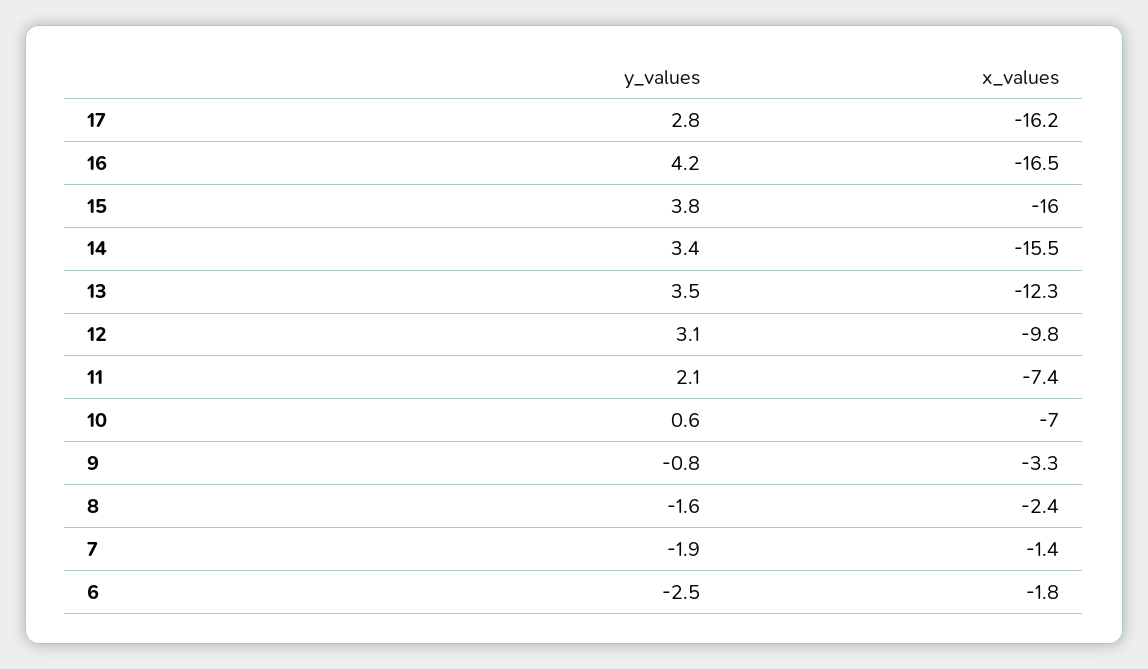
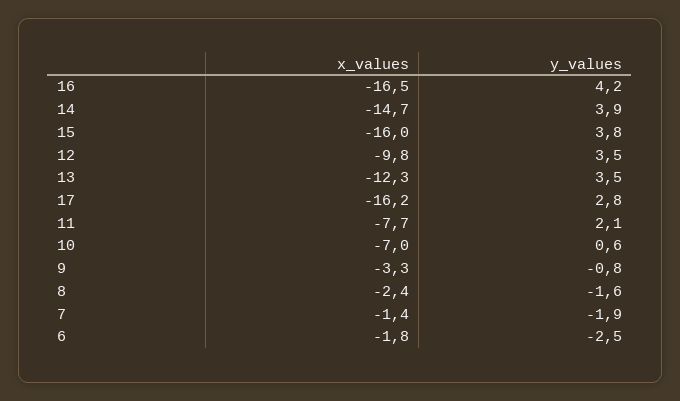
y_values, 14: 3.4 -> 3.9
x_values, 14: -15.5 -> -14.7
y_values, 12: 3.1 -> 3.5
x_values, 11: -7.4 -> -7.7

